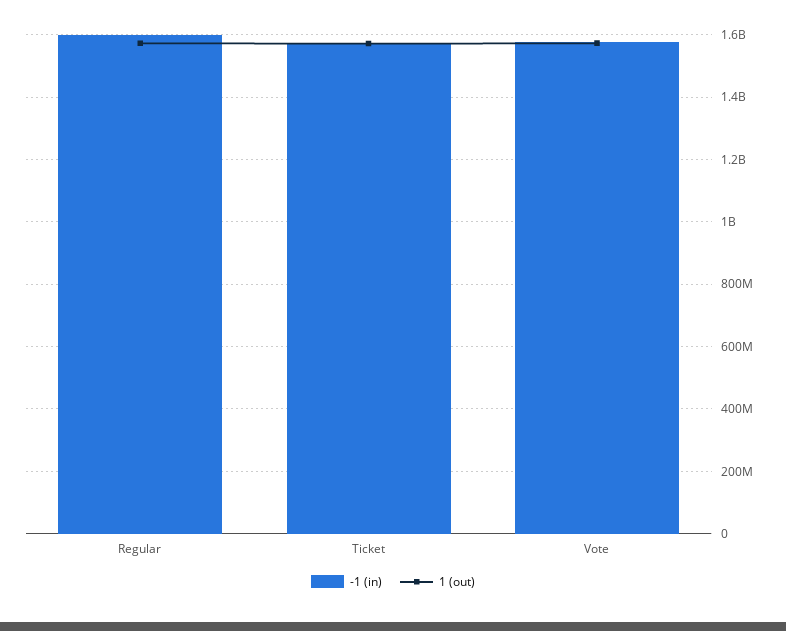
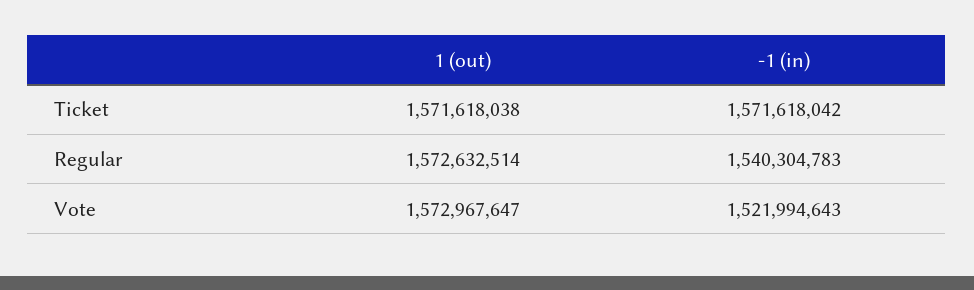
-1 (in), Regular: 1600000000 -> 1540304783
-1 (in), Vote: 1580000000 -> 1521994643

